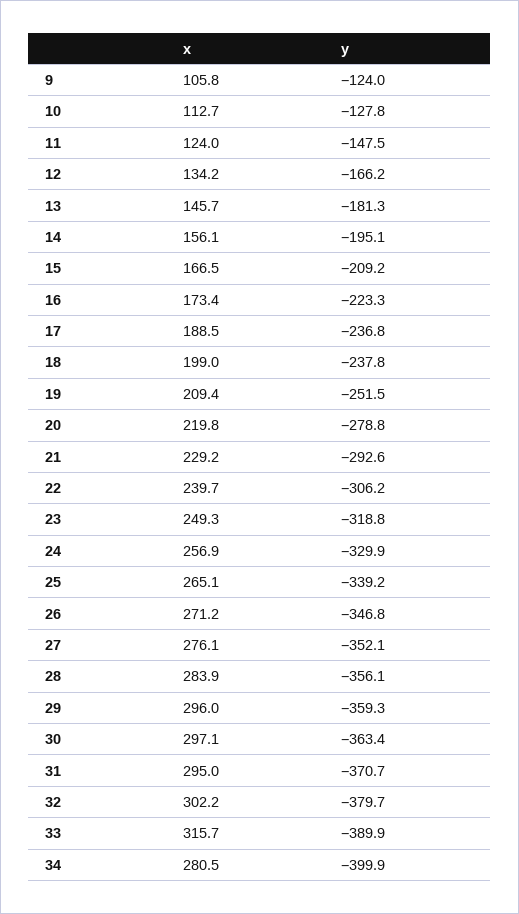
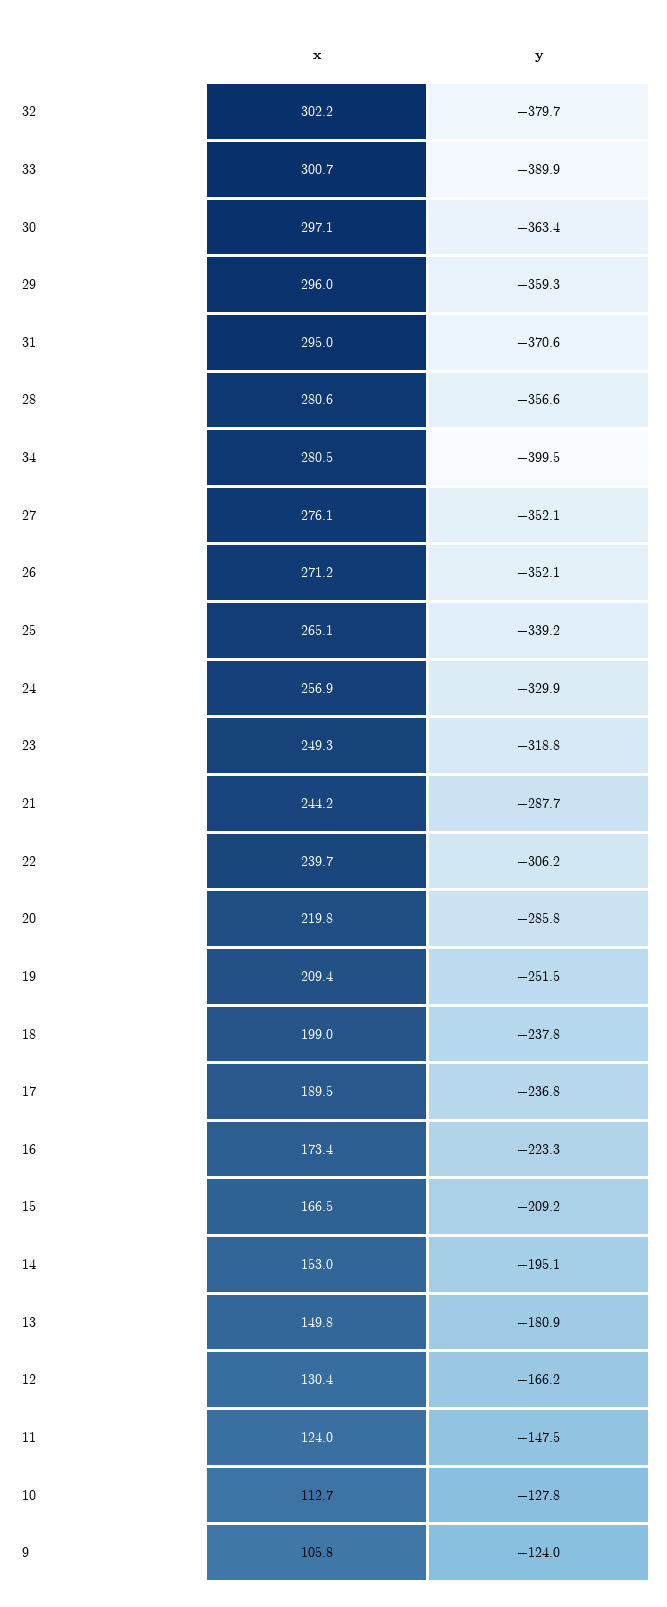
x, 12: 134.2 -> 130.4
x, 13: 145.7 -> 149.8
y, 13: -181.3 -> -180.9
x, 14: 156.1 -> 153
x, 17: 188.5 -> 189.5
y, 20: -278.8 -> -285.8
x, 21: 229.2 -> 244.2
y, 21: -292.6 -> -287.7
y, 26: -346.8 -> -352.1
x, 28: 283.9 -> 280.6
y, 28: -356.1 -> -356.6
y, 31: -370.7 -> -370.6
x, 33: 315.7 -> 300.7
y, 34: -399.9 -> -399.5

